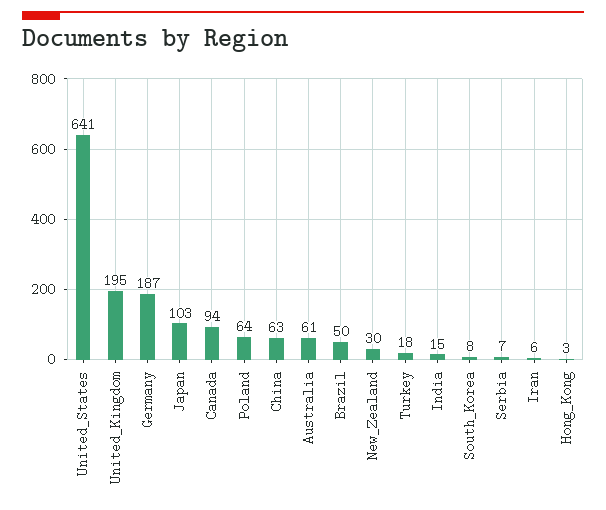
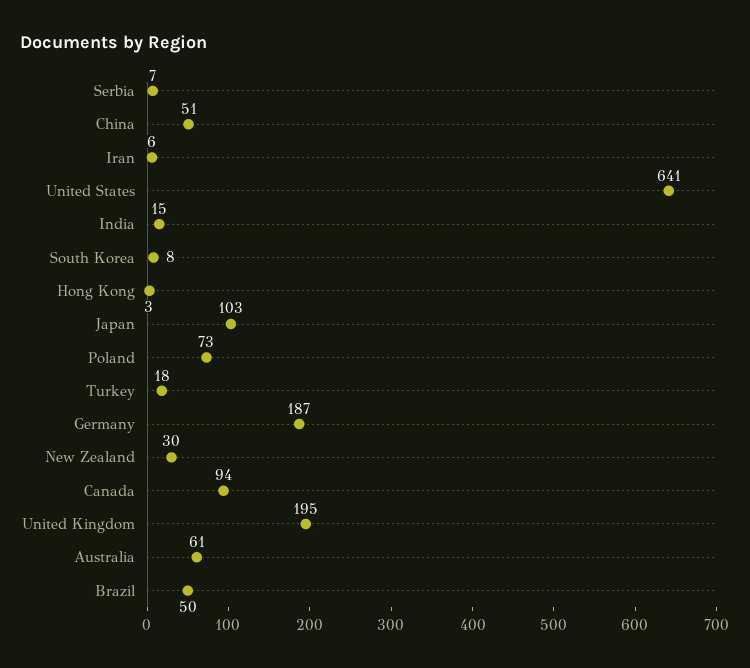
Poland: 64 -> 73
China: 63 -> 51

